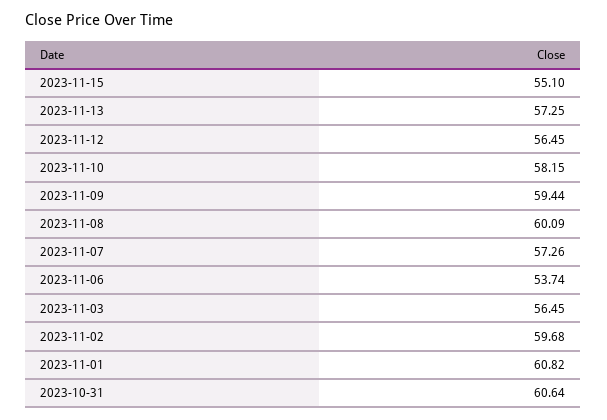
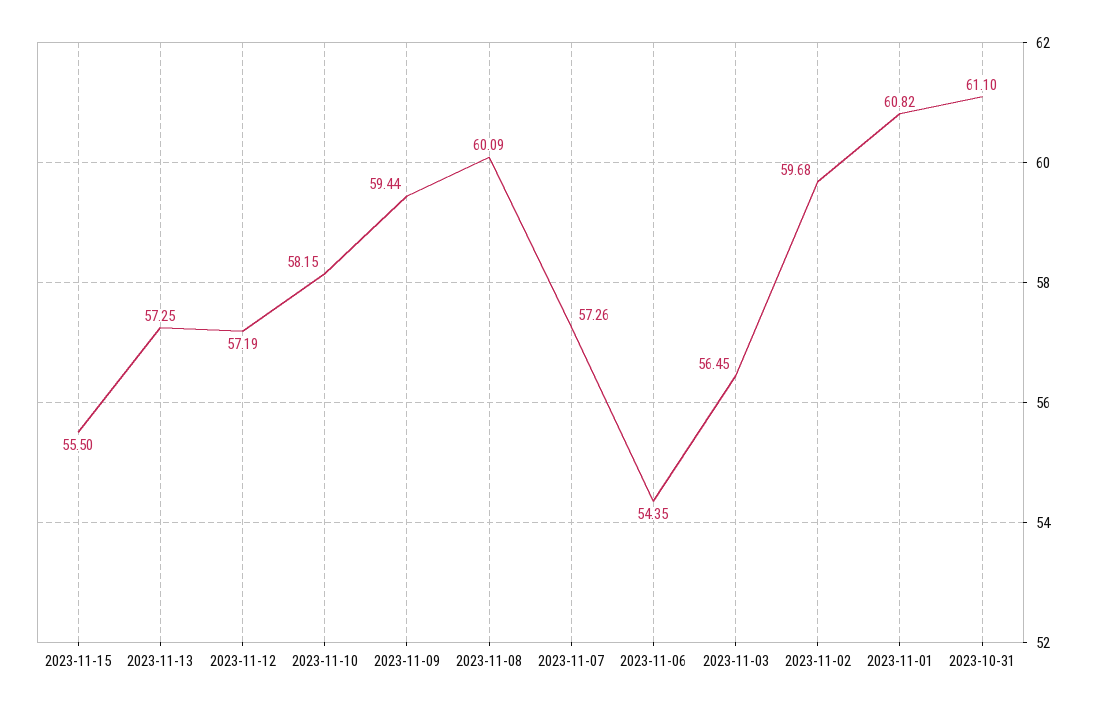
2023-11-15: 55.1 -> 55.5
2023-11-12: 56.45 -> 57.19
2023-11-06: 53.74 -> 54.35
2023-10-31: 60.64 -> 61.1

